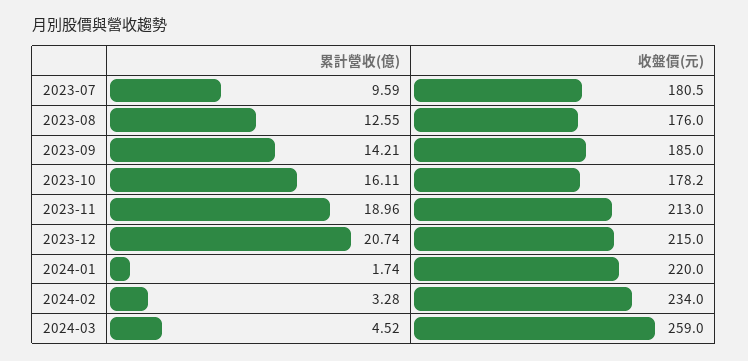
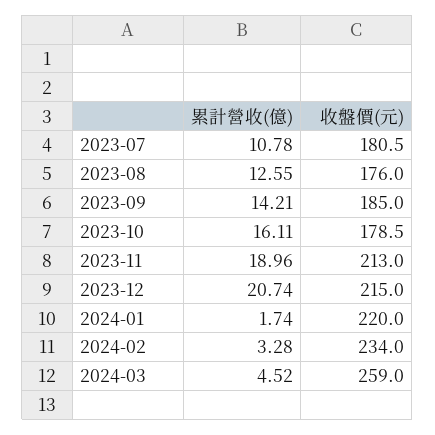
累計營收(億), 2023-07: 9.59 -> 10.78
收盤價(元), 2023-10: 178.2 -> 178.5

